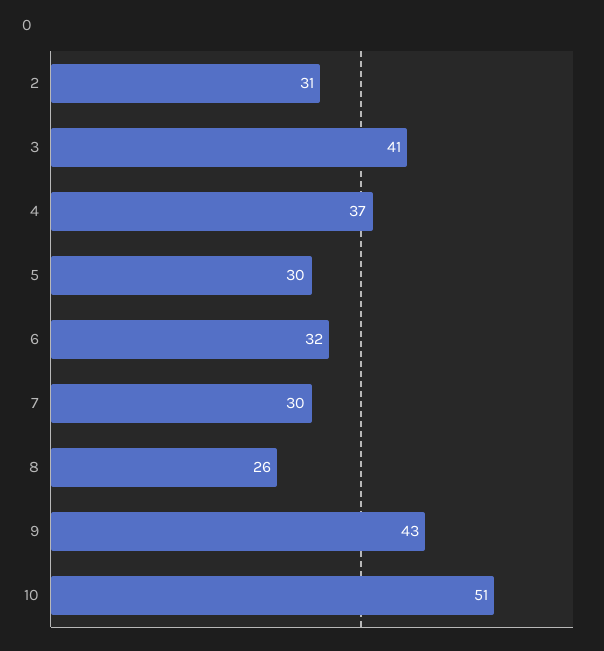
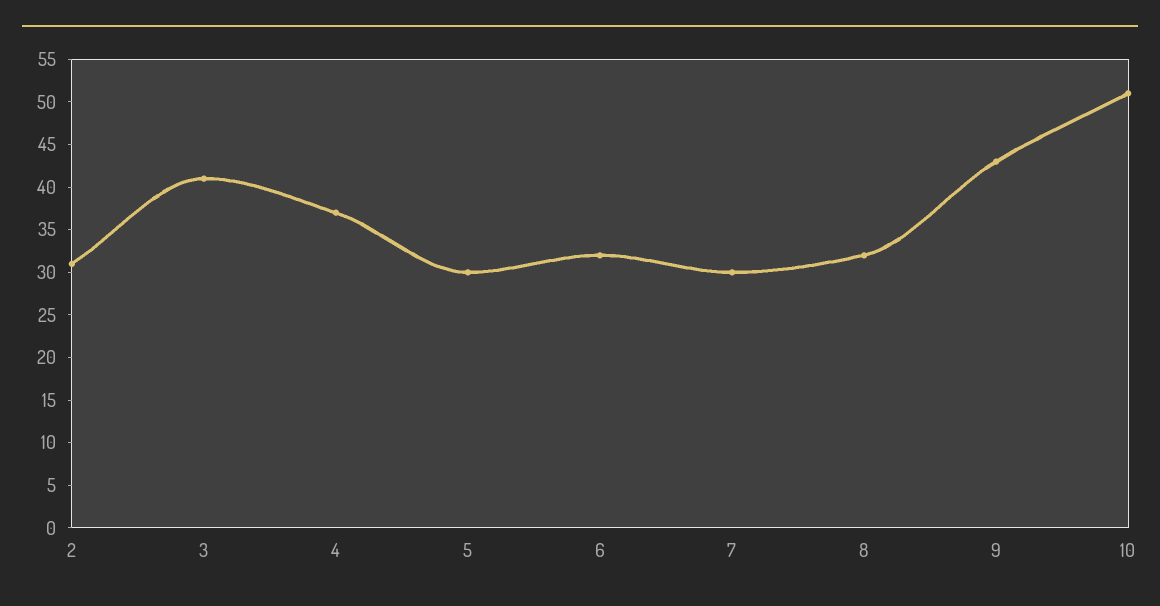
8: 26 -> 32

